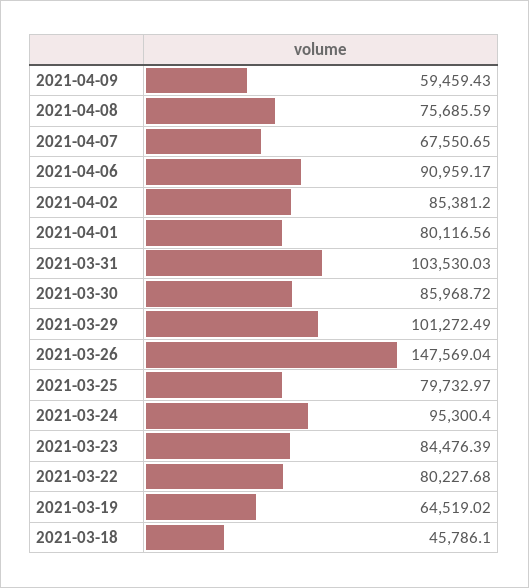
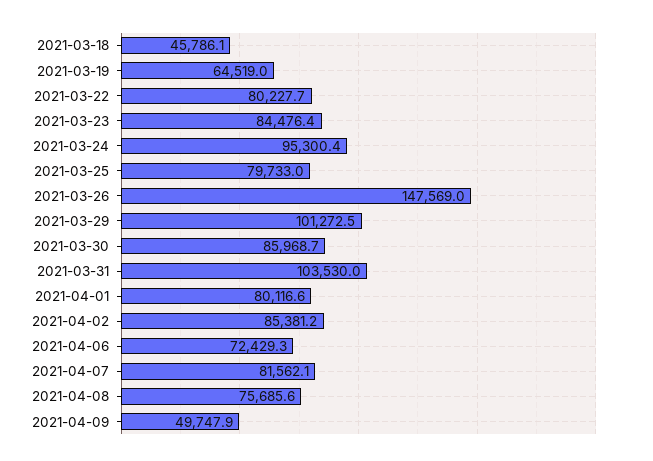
2021-04-09: 59459.43 -> 49747.9
2021-04-07: 67550.65 -> 81562.1
2021-04-06: 90959.17 -> 72429.3

